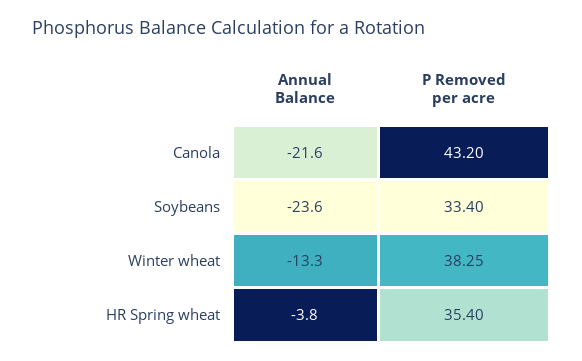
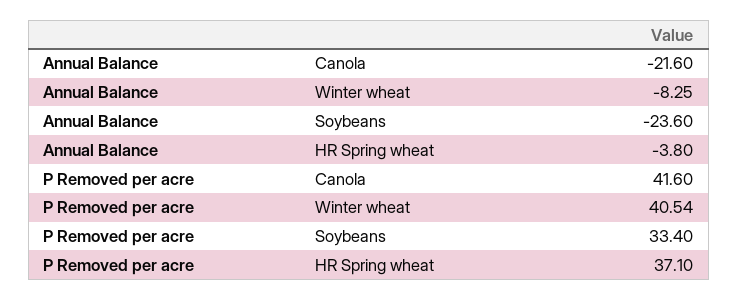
P Removed per acre, Canola: 43.2 -> 41.6
Annual Balance, Winter wheat: -13.3 -> -8.25
P Removed per acre, Winter wheat: 38.25 -> 40.54
P Removed per acre, HR Spring wheat: 35.4 -> 37.1

